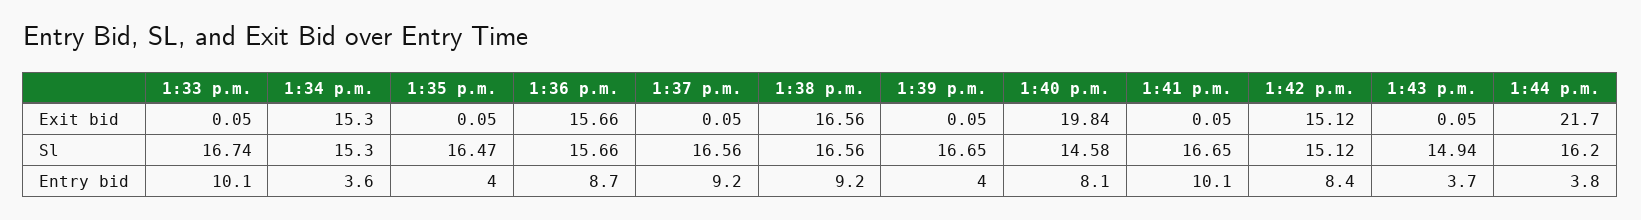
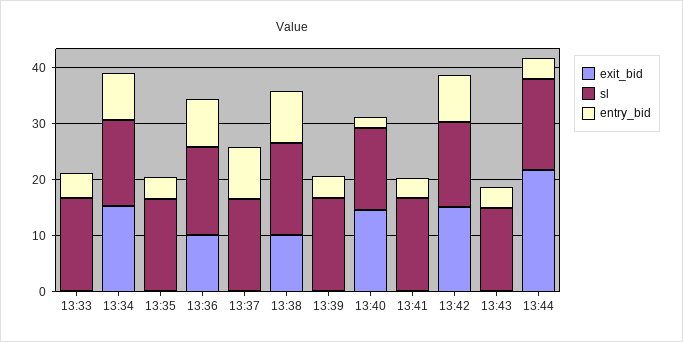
Exit bid, 1:36 p.m.: 15.66 -> 10
Exit bid, 1:38 p.m.: 16.56 -> 10
Exit bid, 1:40 p.m.: 19.84 -> 14
Entry bid, 1:33 p.m.: 10.1 -> 4
Entry bid, 1:34 p.m.: 3.6 -> 8
Entry bid, 1:40 p.m.: 8.1 -> 2
Entry bid, 1:41 p.m.: 10.1 -> 4

